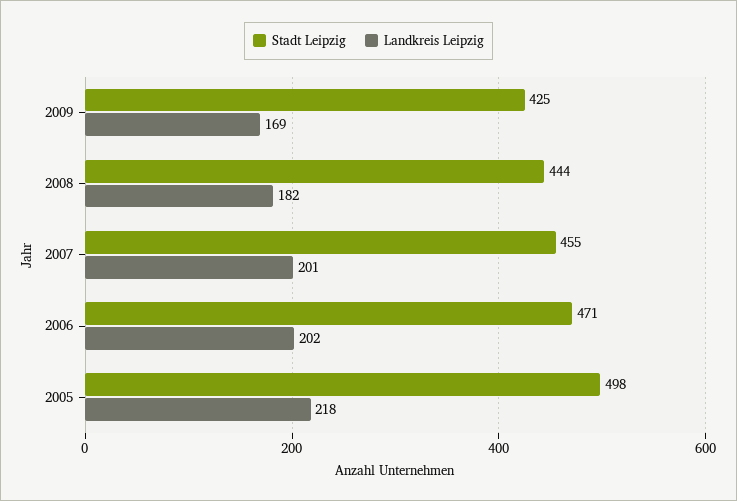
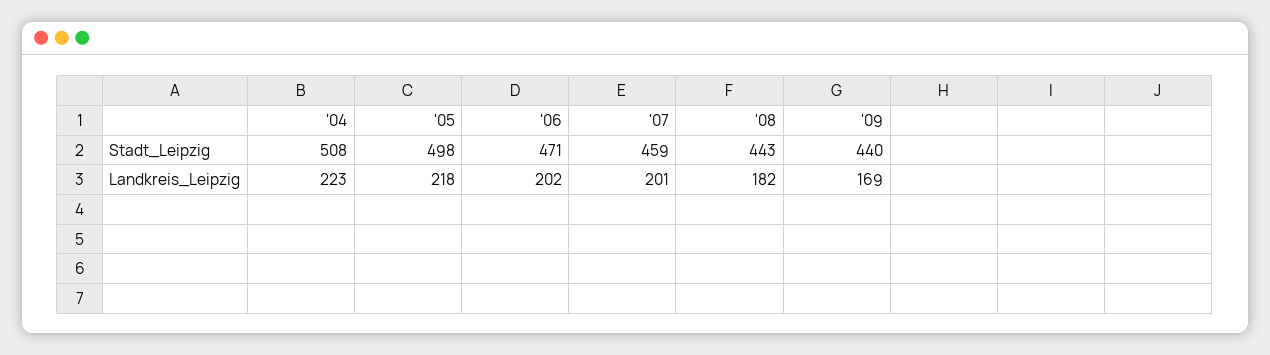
Stadt Leipzig, 2009: 425 -> 440
Stadt Leipzig, 2008: 444 -> 443
Stadt Leipzig, 2007: 455 -> 459
Stadt Leipzig, '04: none -> 508
Landkreis Leipzig, '04: none -> 223

